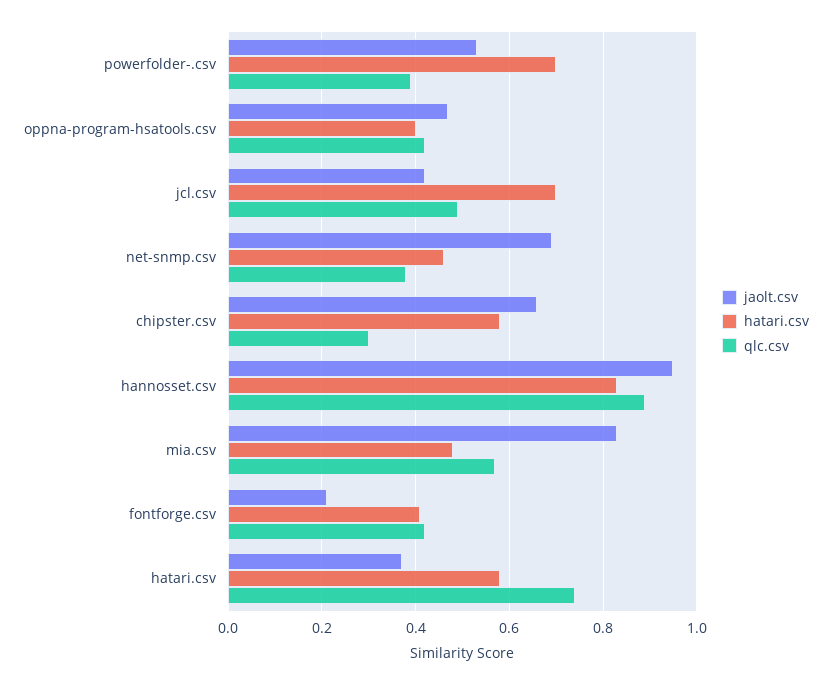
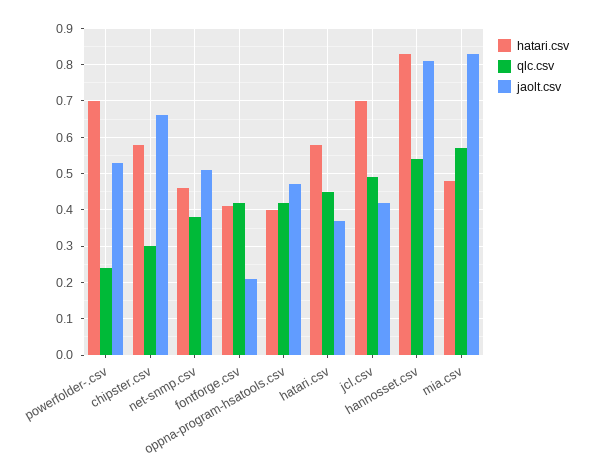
qlc.csv, powerfolder-.csv: 0.4 -> 0.25
jaolt.csv, net-snmp.csv: 0.7 -> 0.5
jaolt.csv, hannosset.csv: 0.95 -> 0.8
qlc.csv, hannosset.csv: 0.9 -> 0.55
qlc.csv, hatari.csv: 0.75 -> 0.45

